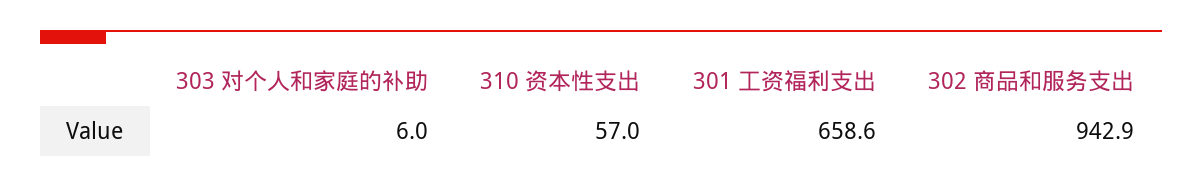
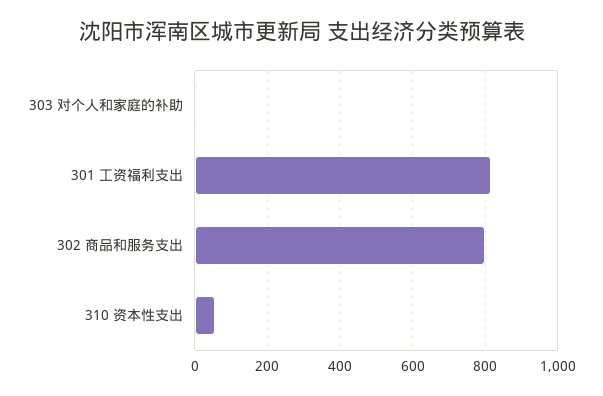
301 工资福利支出: 658.6 -> 820
302 商品和服务支出: 942.9 -> 800

